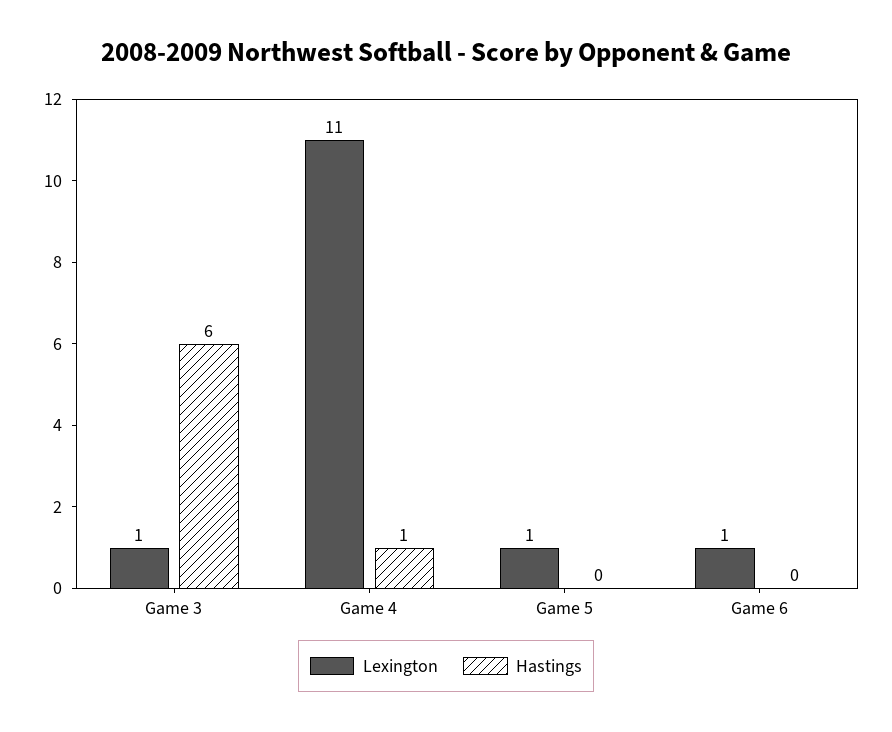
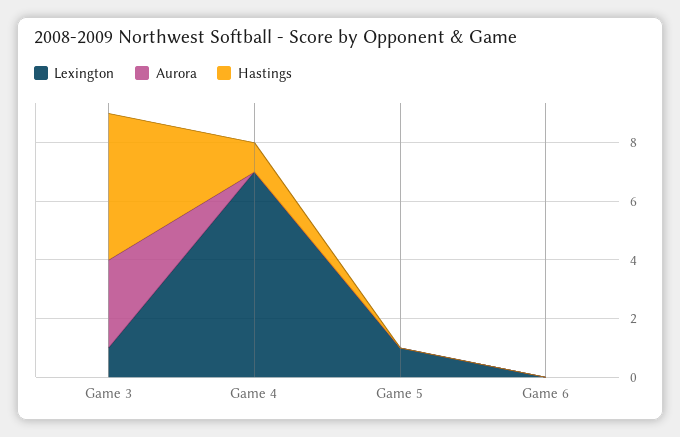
Hastings, Game 3: 6 -> 5
Lexington, Game 4: 11 -> 7
Lexington, Game 6: 1 -> 0
Aurora, Game 3: none -> 3
Aurora, Game 4: none -> 0
Aurora, Game 5: none -> 0
Aurora, Game 6: none -> 0

